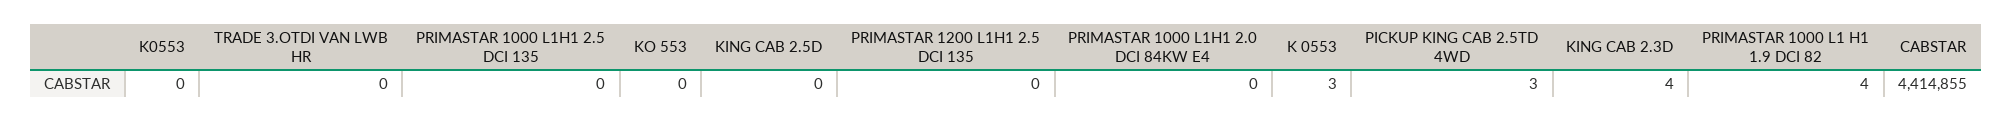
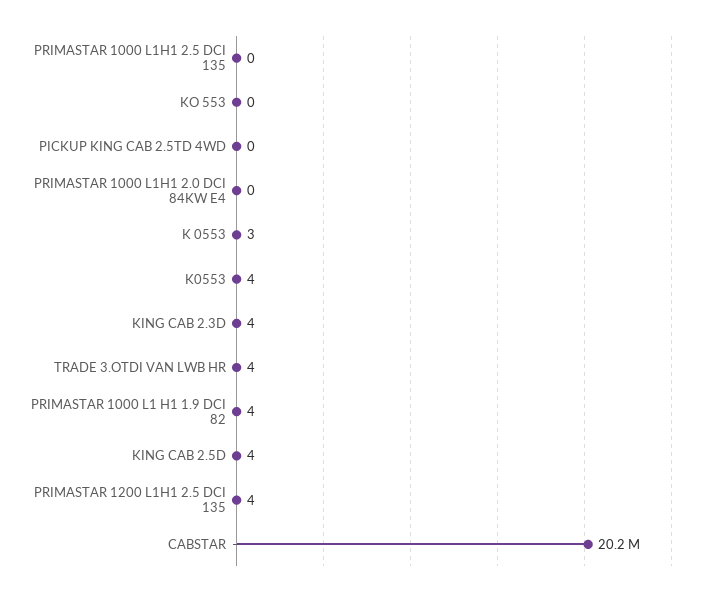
K0553: 0 -> 4
TRADE 3.OTDI VAN LWB HR: 0 -> 4
KING CAB 2.5D: 0 -> 4
PRIMASTAR 1200 L1H1 2.5 DCI 135: 0 -> 4
PICKUP KING CAB 2.5TD 4WD: 3 -> 0
CABSTAR: 4414855 -> 20200000

